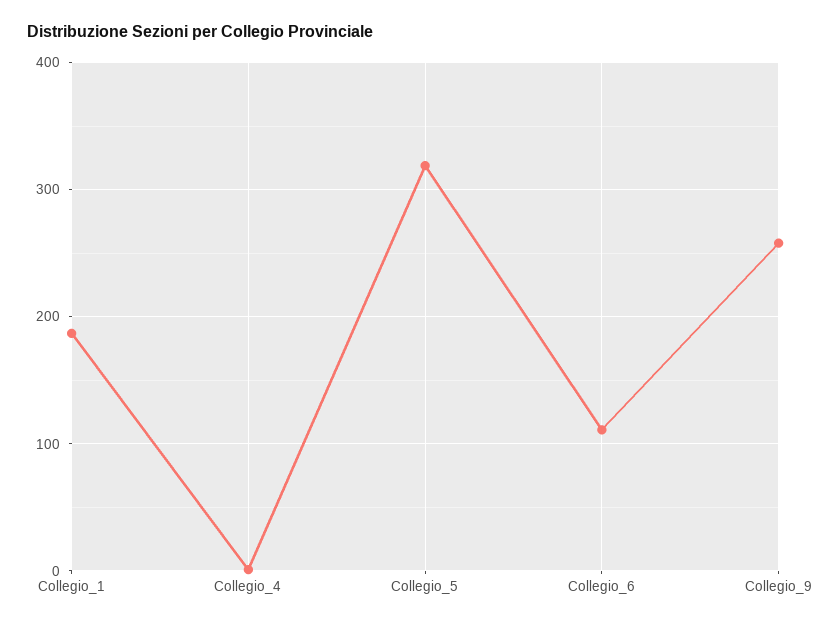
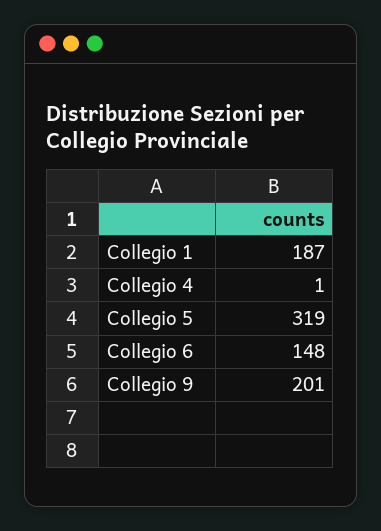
Collegio_6: 110 -> 148
Collegio_9: 260 -> 201

